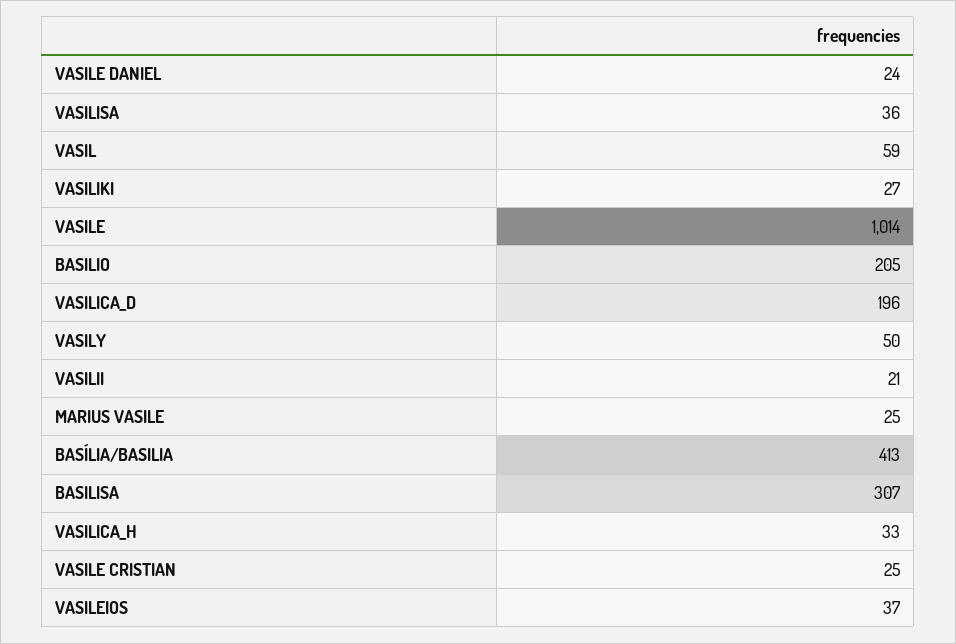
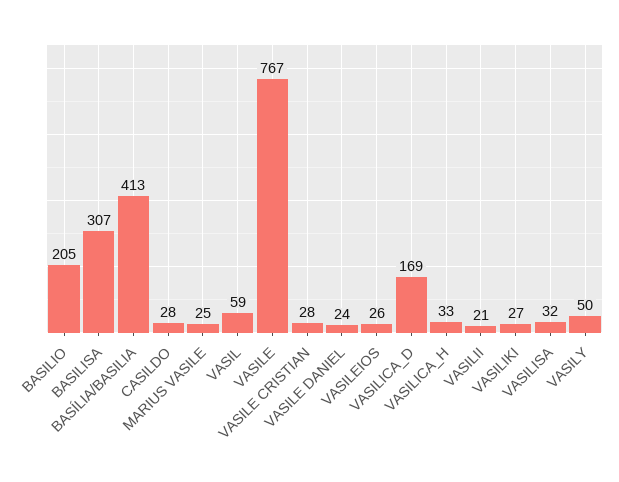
VASILISA: 36 -> 32
VASILE: 1014 -> 767
VASILICA_D: 196 -> 169
VASILE CRISTIAN: 25 -> 28
VASILEIOS: 37 -> 26
CASILDO: none -> 28

